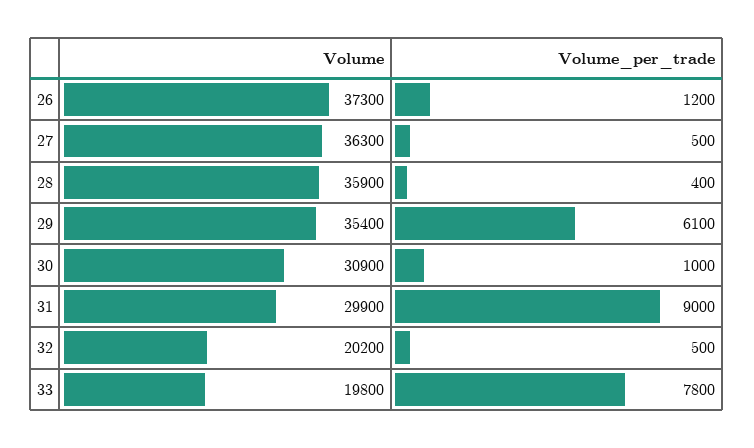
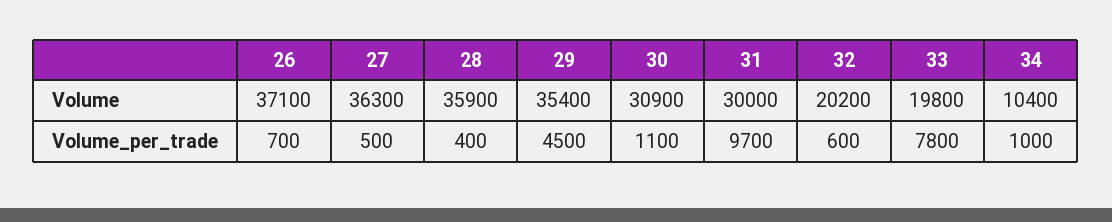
Volume, 26: 37300 -> 37100
Volume_per_trade, 26: 1200 -> 700
Volume_per_trade, 29: 6100 -> 4500
Volume_per_trade, 30: 1000 -> 1100
Volume, 31: 29900 -> 30000
Volume_per_trade, 31: 9000 -> 9700
Volume_per_trade, 32: 500 -> 600
Volume, 34: none -> 10400
Volume_per_trade, 34: none -> 1000

